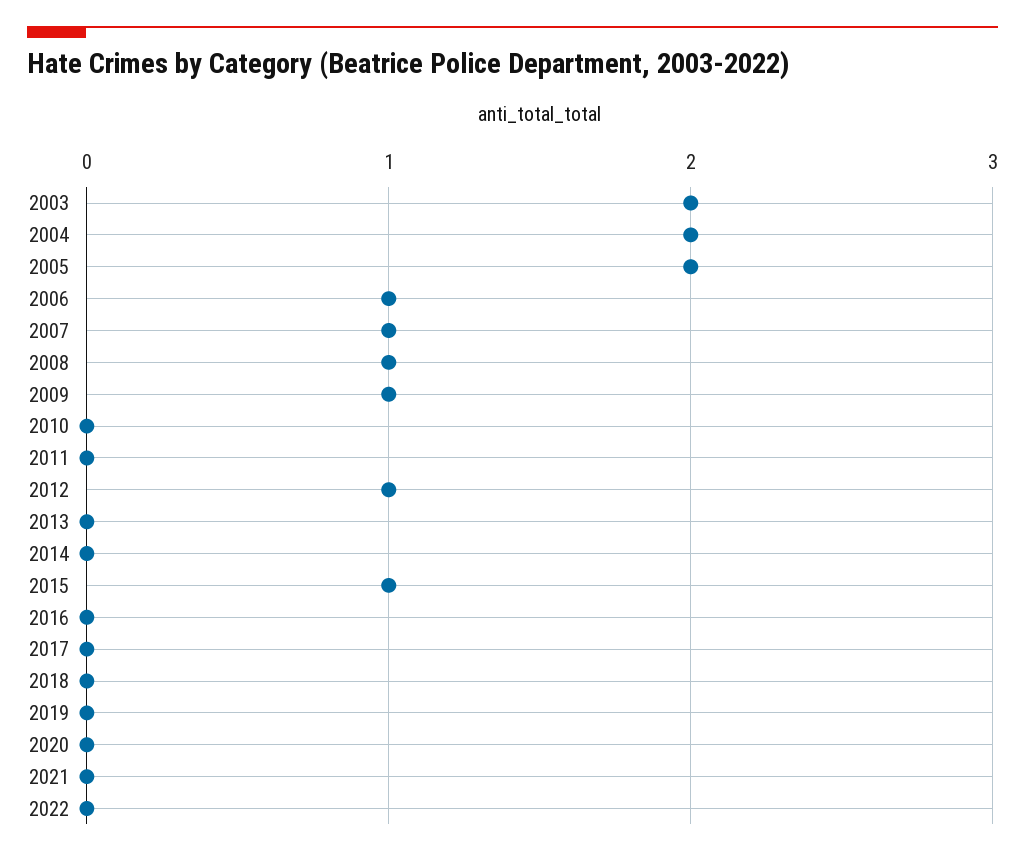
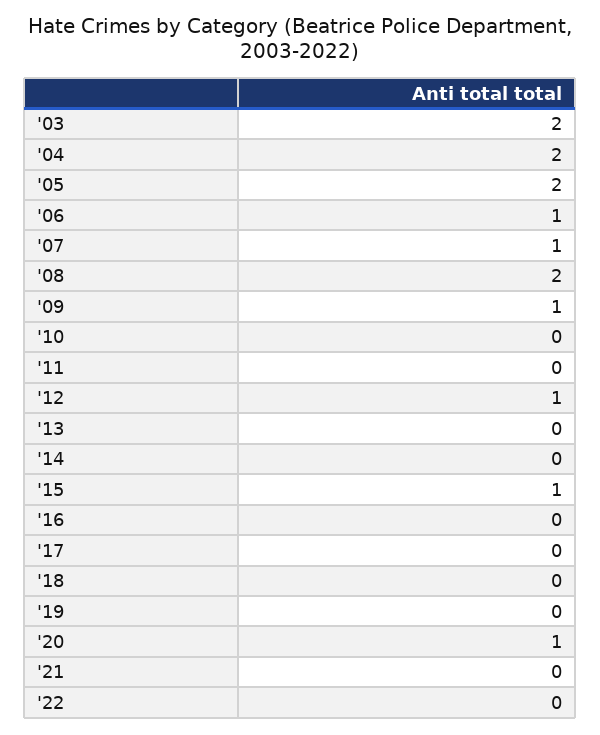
2008: 1 -> 2
2020: 0 -> 1

